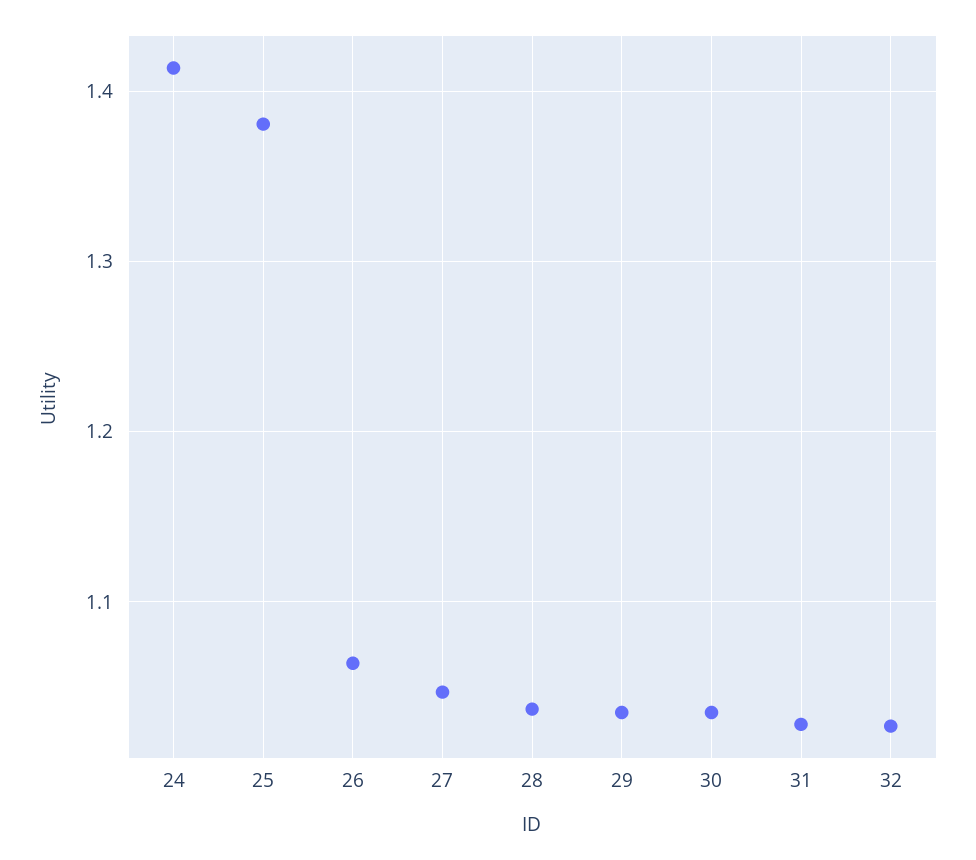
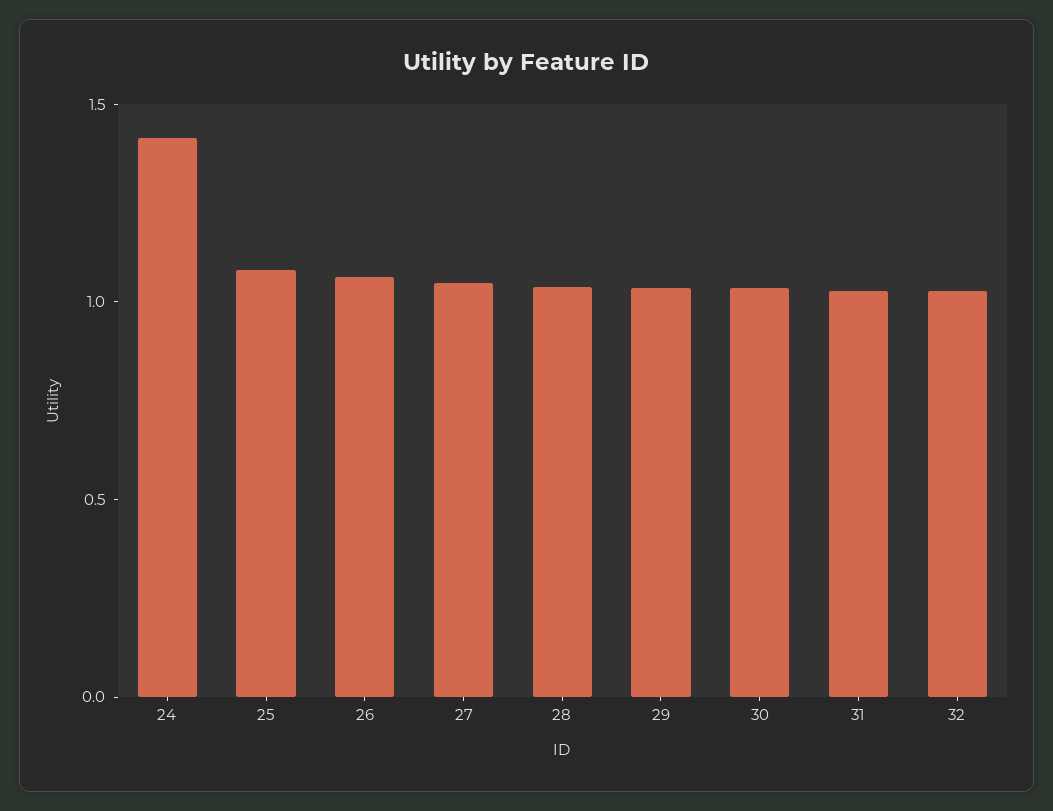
25: 1.38 -> 1.1

